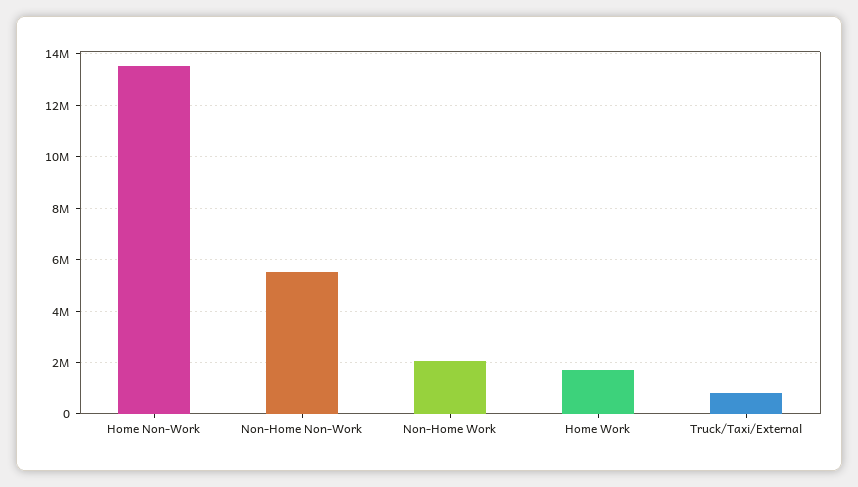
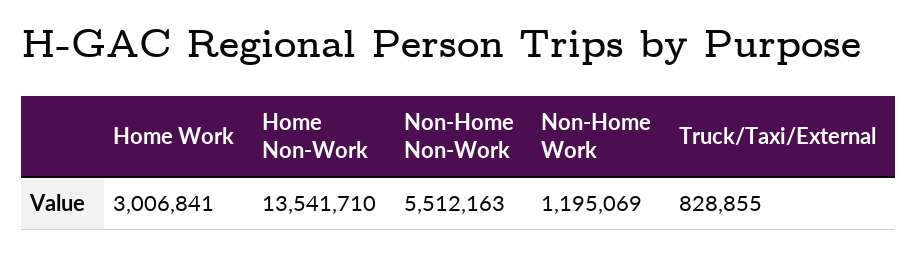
Non-Home Work: 2000000 -> 1195069
Home Work: 1750000 -> 3006841

